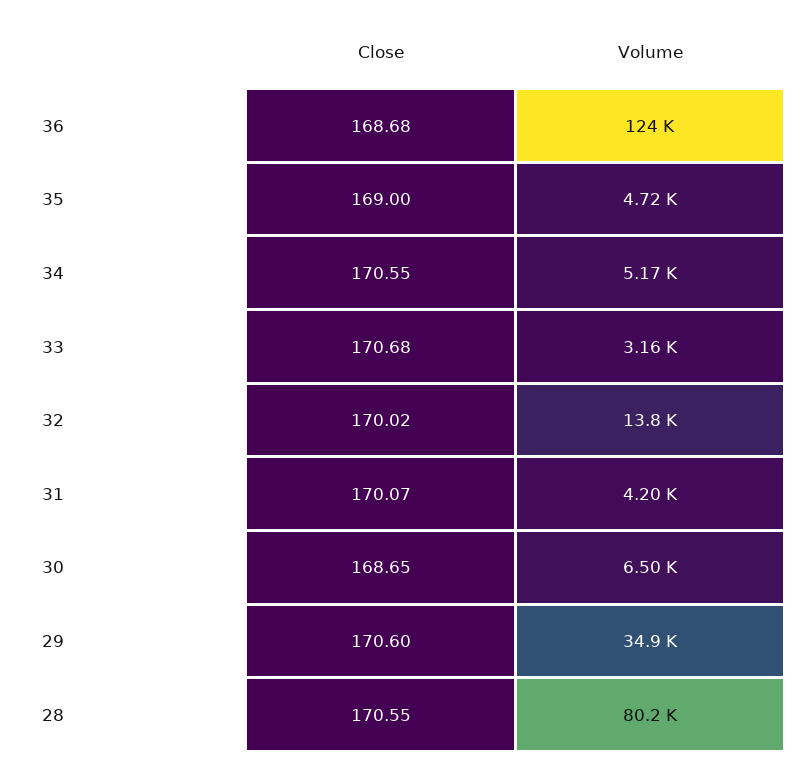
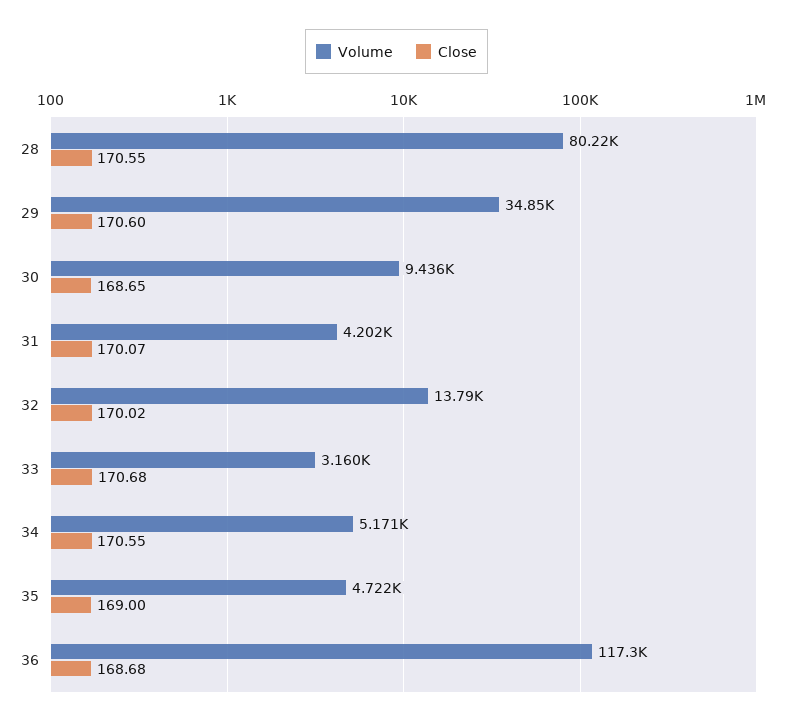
Volume, 36: 124000 -> 117300
Volume, 30: 6500 -> 9436

